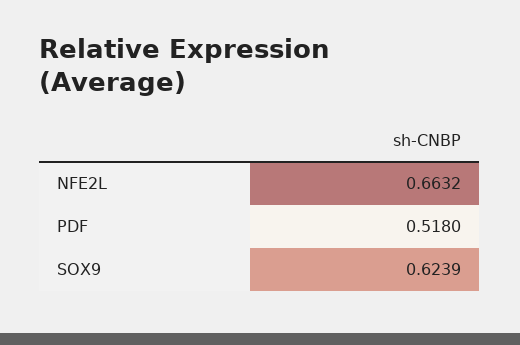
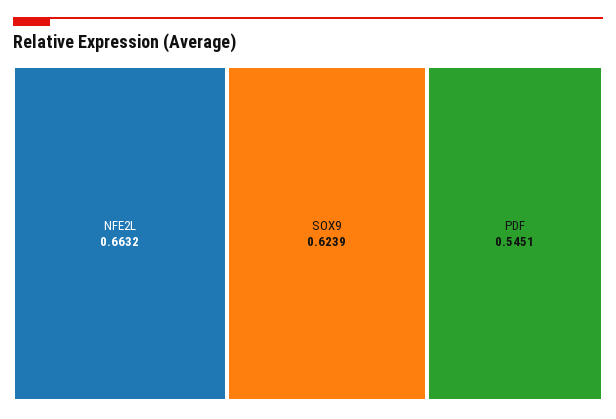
PDF: 0.518 -> 0.5451

